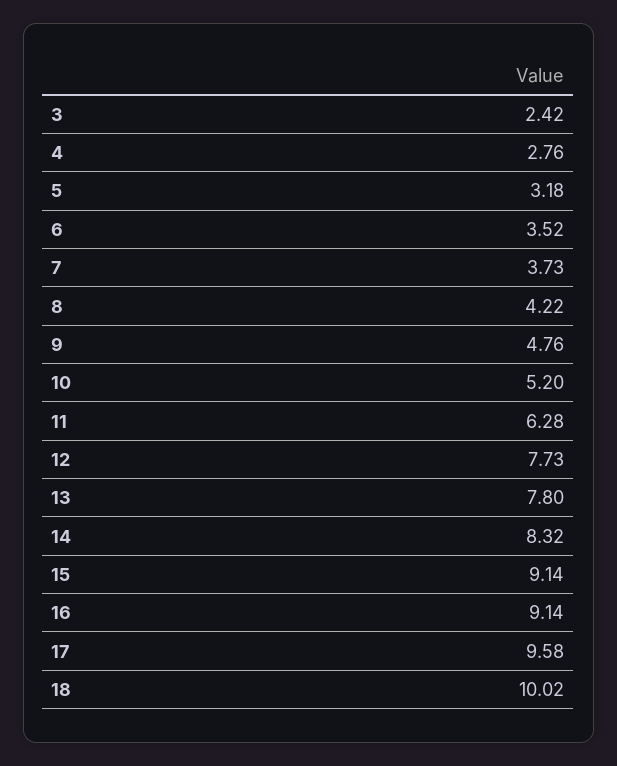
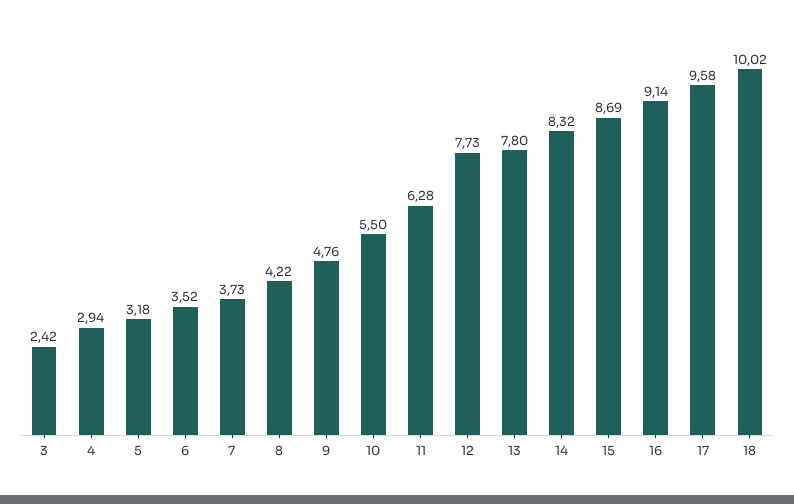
4: 2.76 -> 2.94
10: 5.2 -> 5.5
15: 9.14 -> 8.69

